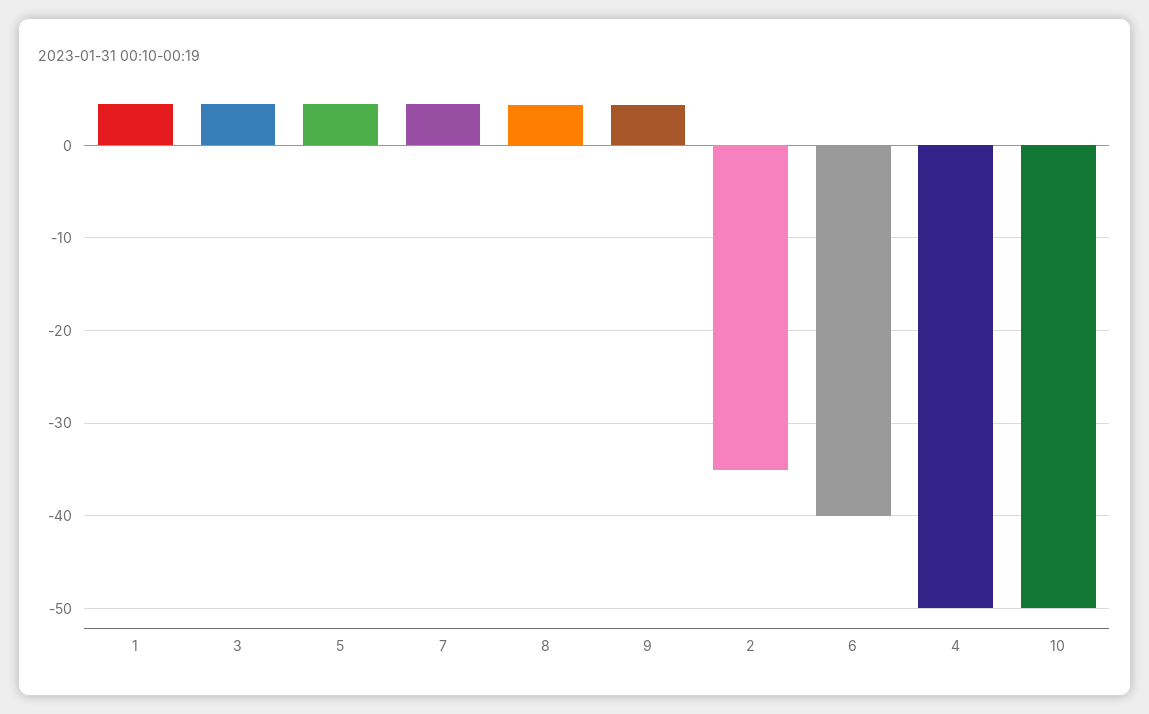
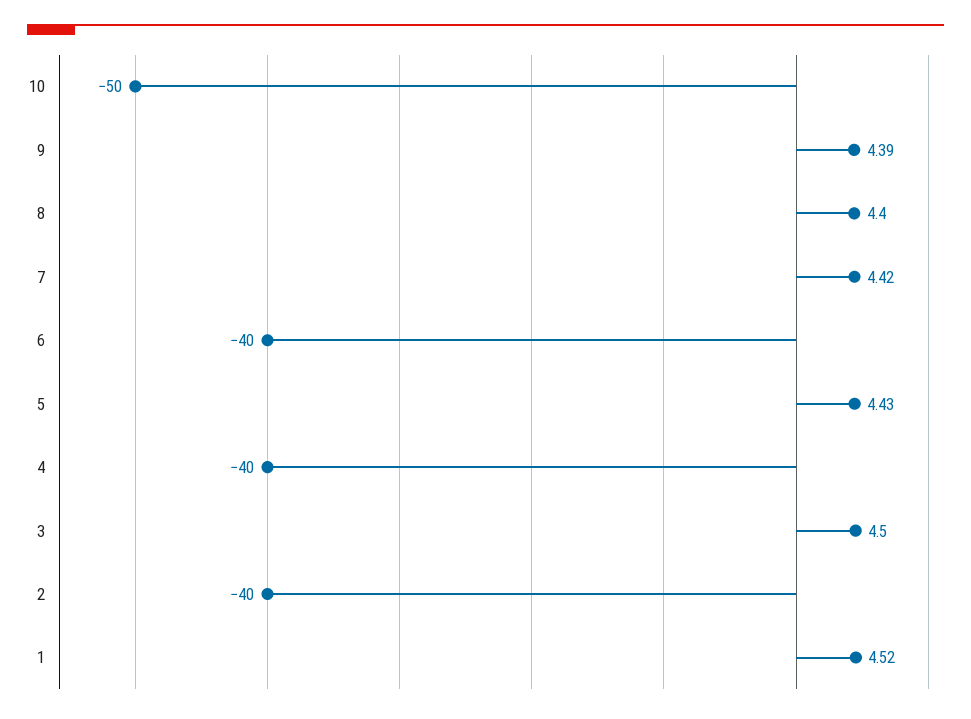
2: -35 -> -40
4: -50 -> -40

